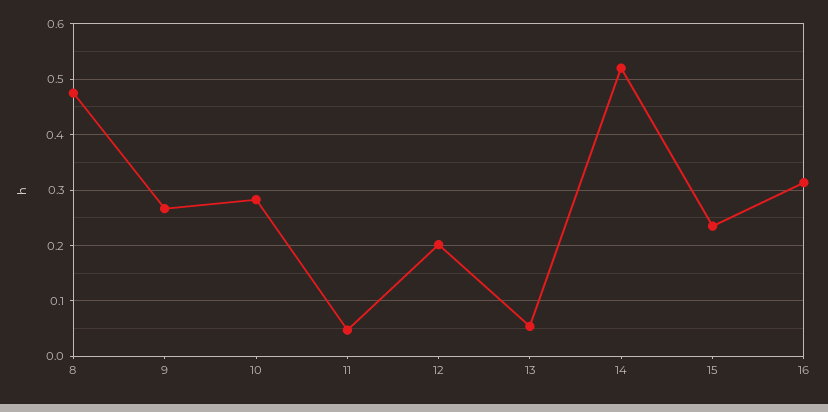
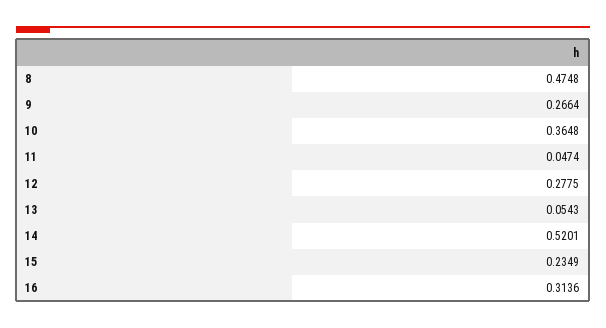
10: 0.28 -> 0.3648
12: 0.2 -> 0.2775

